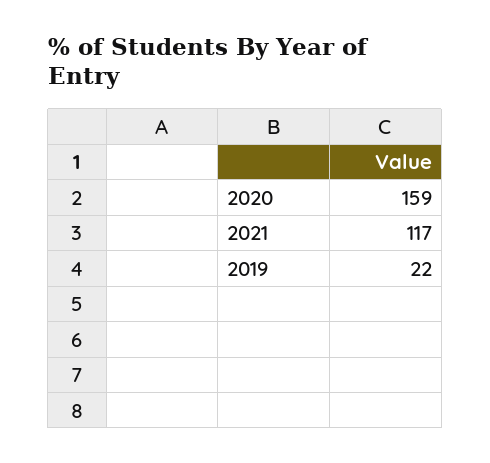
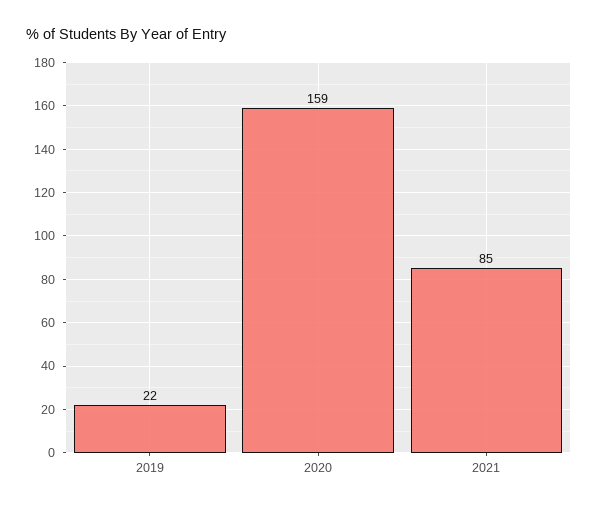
2021: 117 -> 85

